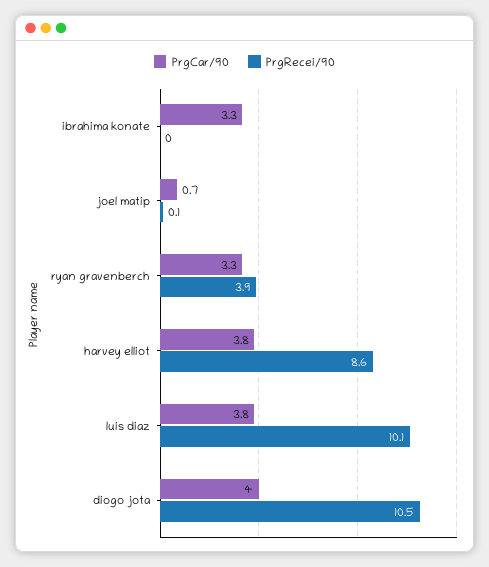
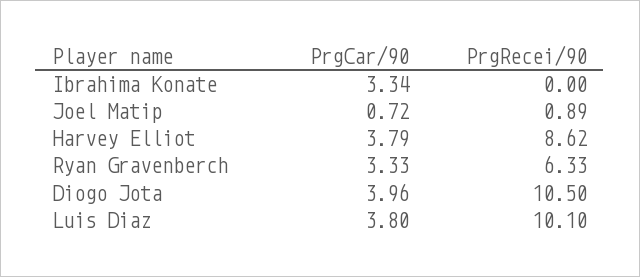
PrgRecei/90, joel matip: 0.1 -> 0.89
PrgRecei/90, ryan gravenberch: 3.9 -> 6.33

